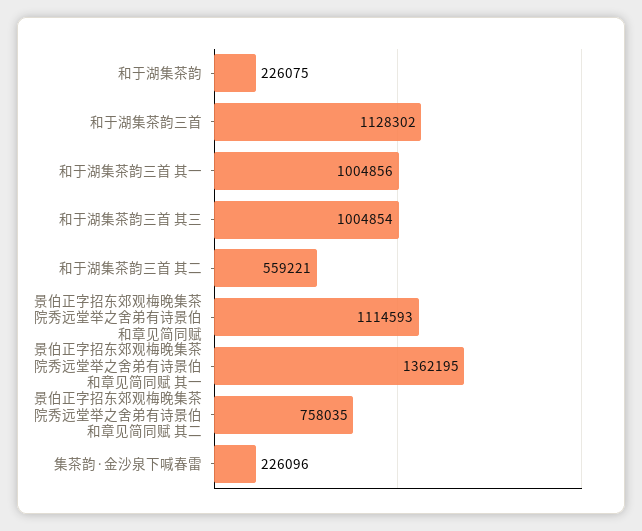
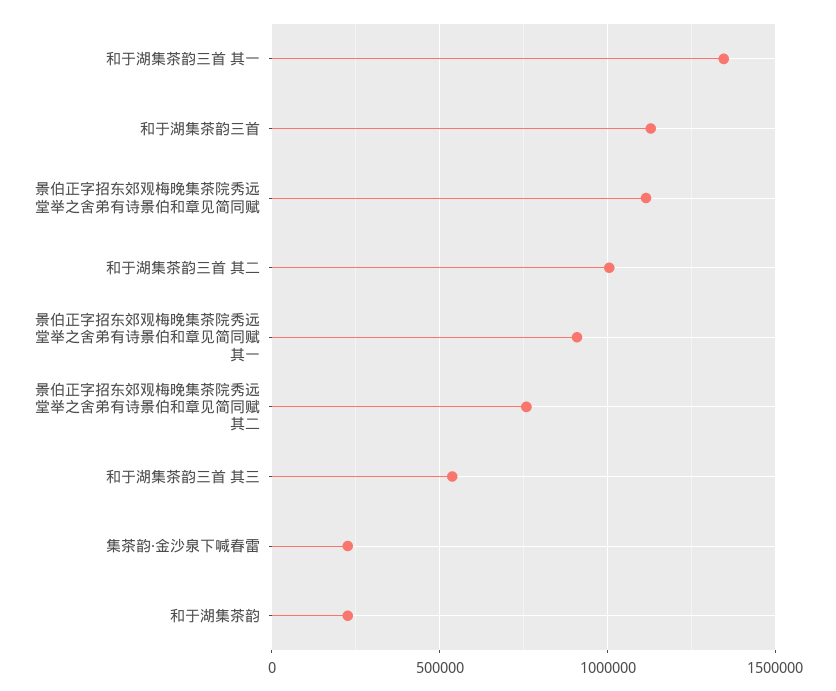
和于湖集茶韵三首 其一: 1004856 -> 1350000
和于湖集茶韵三首 其三: 1004854 -> 550000
和于湖集茶韵三首 其二: 559221 -> 1000000
景伯正字招东郊观梅晚集茶院秀远堂举之舍弟有诗景伯和章见简同赋 其一: 1362195 -> 900000

